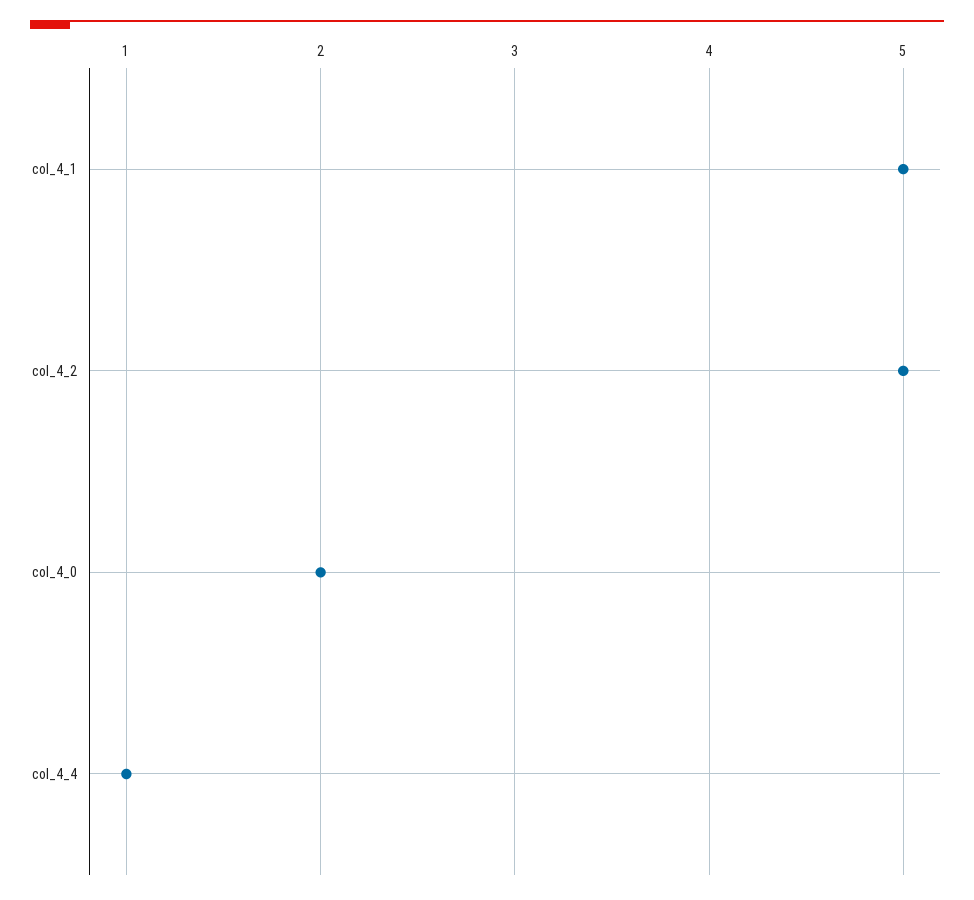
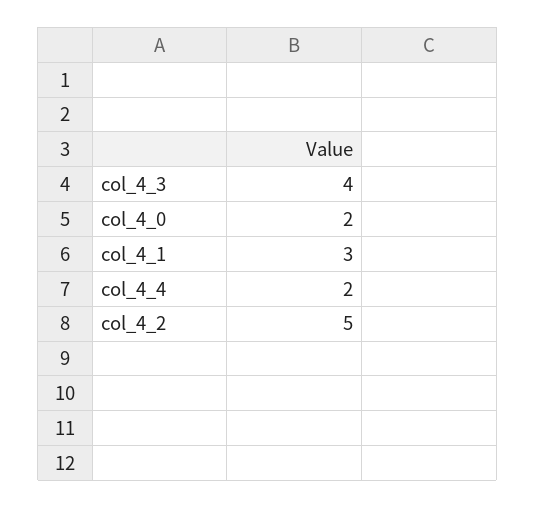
col_4_1: 5 -> 3
col_4_4: 1 -> 2
col_4_3: none -> 4

